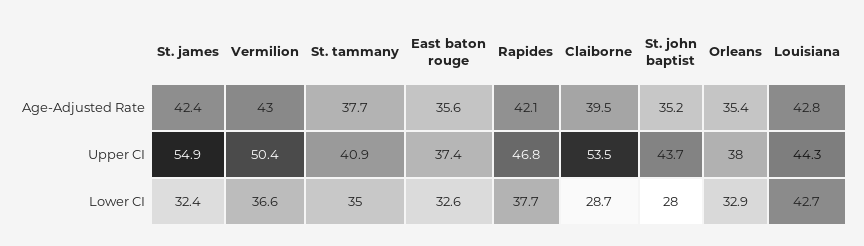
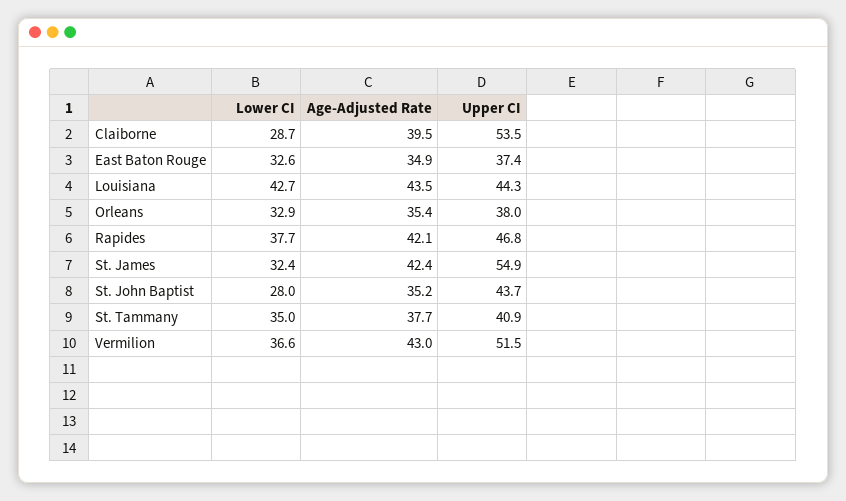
East baton rouge, Age-Adjusted Rate: 35.6 -> 34.9
Louisiana, Age-Adjusted Rate: 42.8 -> 43.5
Vermilion, Upper CI: 50.4 -> 51.5

